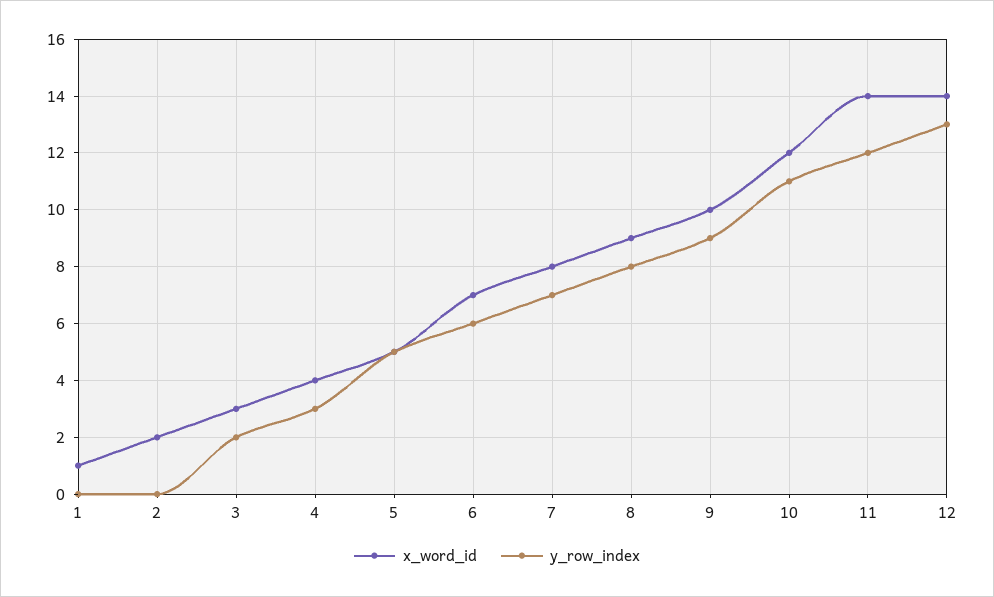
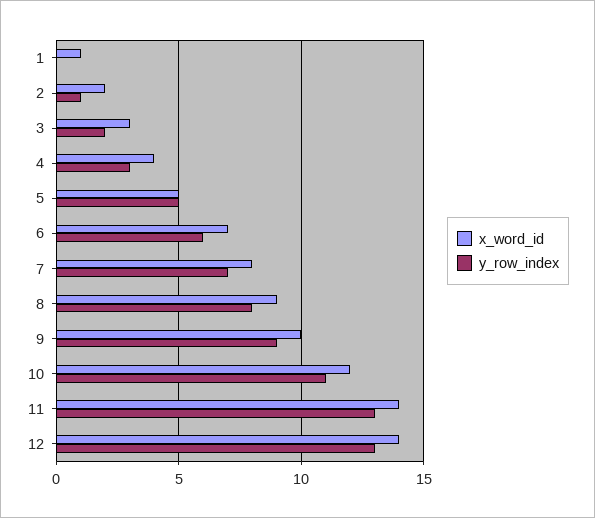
y_row_index, 2: 0 -> 1
y_row_index, 11: 12 -> 13

